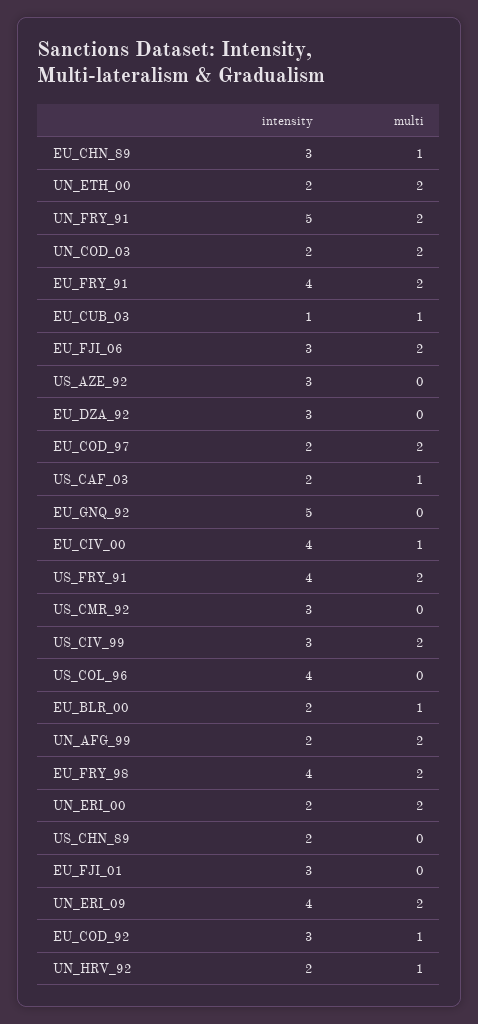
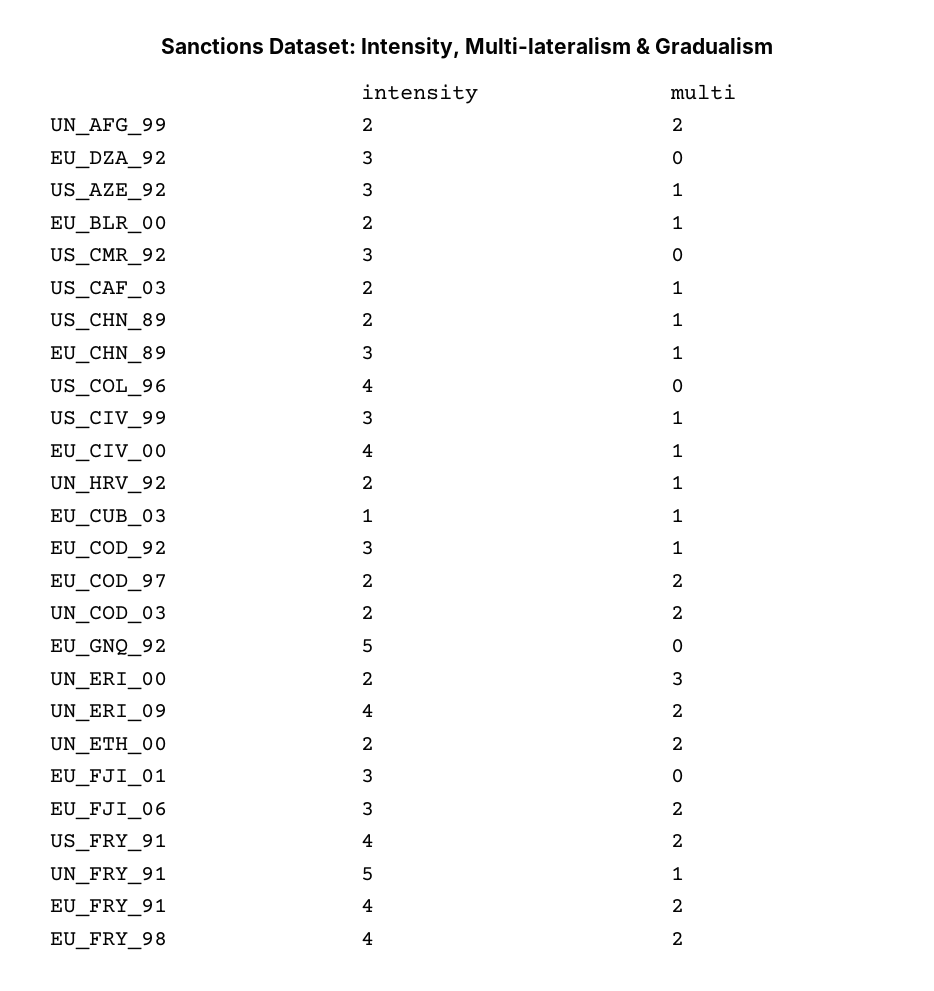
multi, UN_FRY_91: 2 -> 1
multi, US_AZE_92: 0 -> 1
multi, US_CIV_99: 2 -> 1
multi, UN_ERI_00: 2 -> 3
multi, US_CHN_89: 0 -> 1

